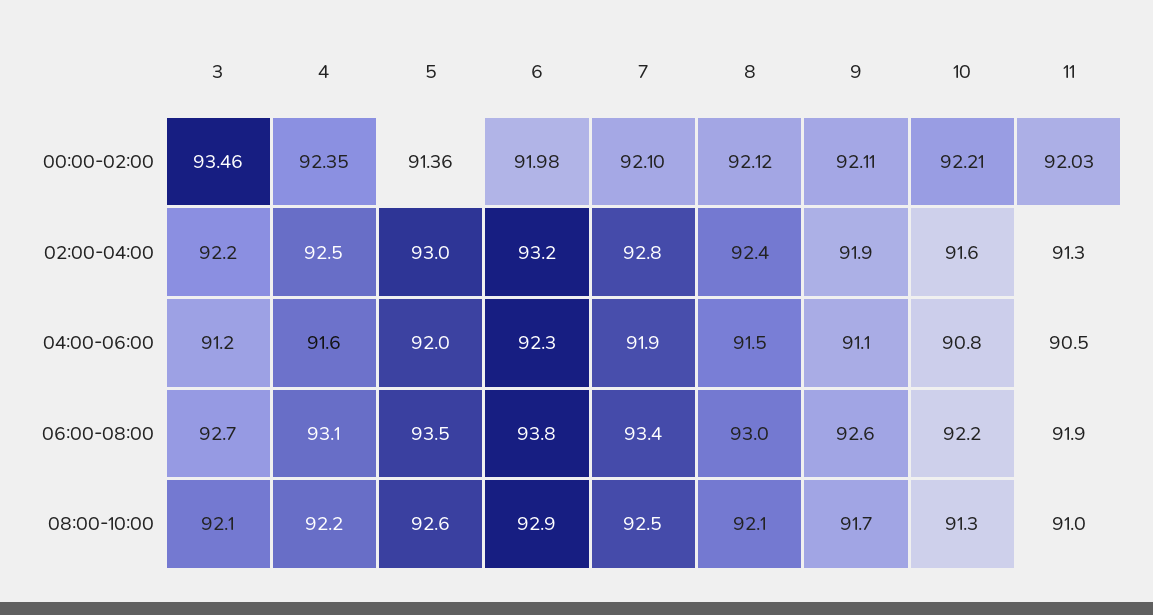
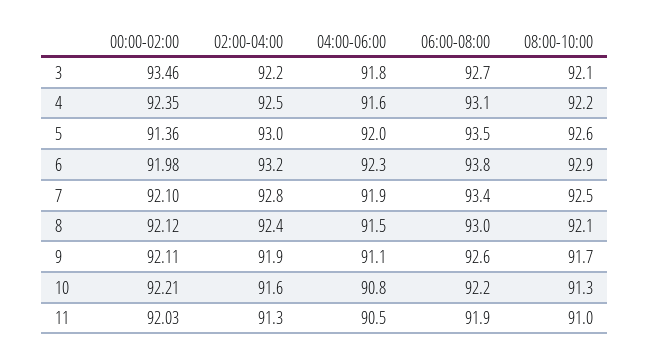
3, 04:00-06:00: 91.2 -> 91.8

